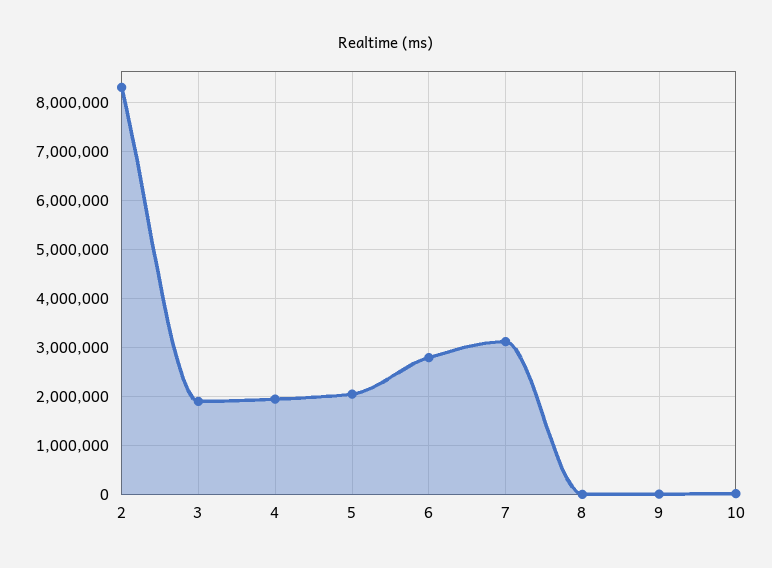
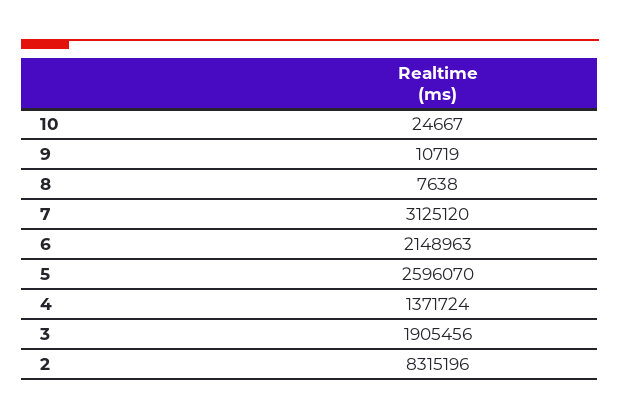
4: 2000000 -> 1371724
5: 2000000 -> 2596070
6: 2800000 -> 2148963

